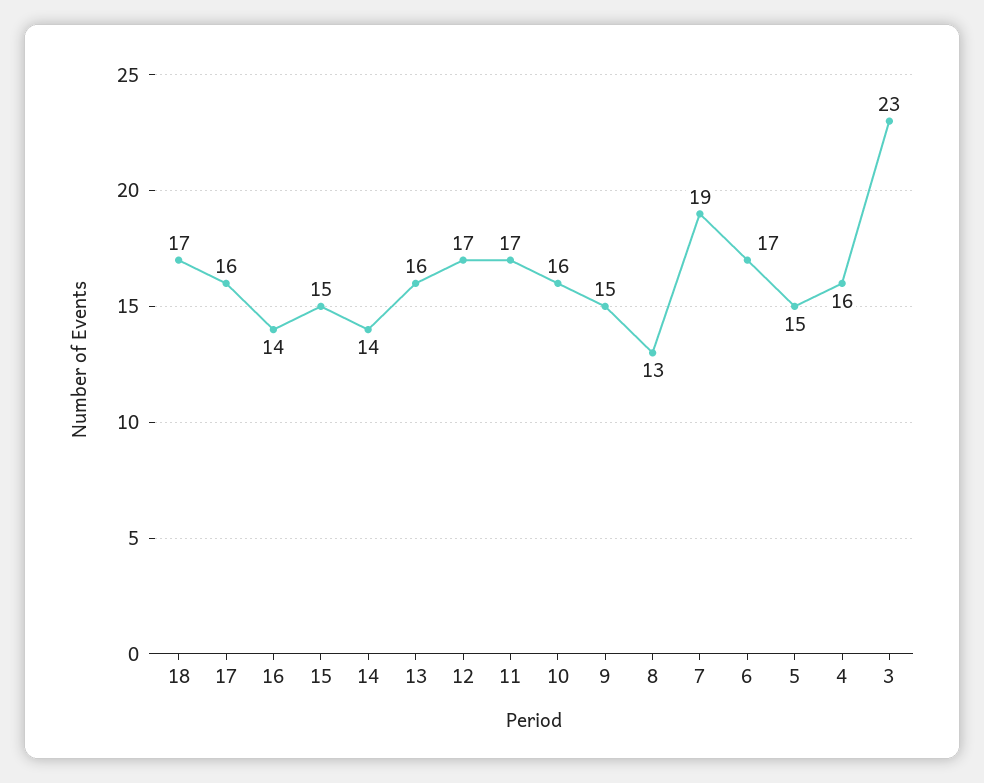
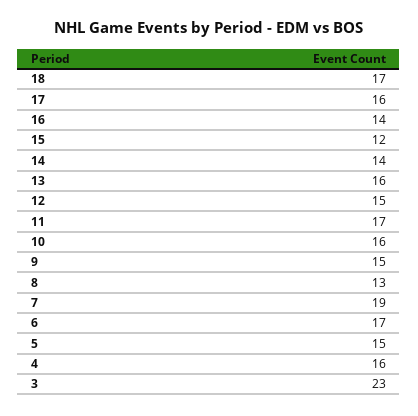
15: 15 -> 12
12: 17 -> 15

